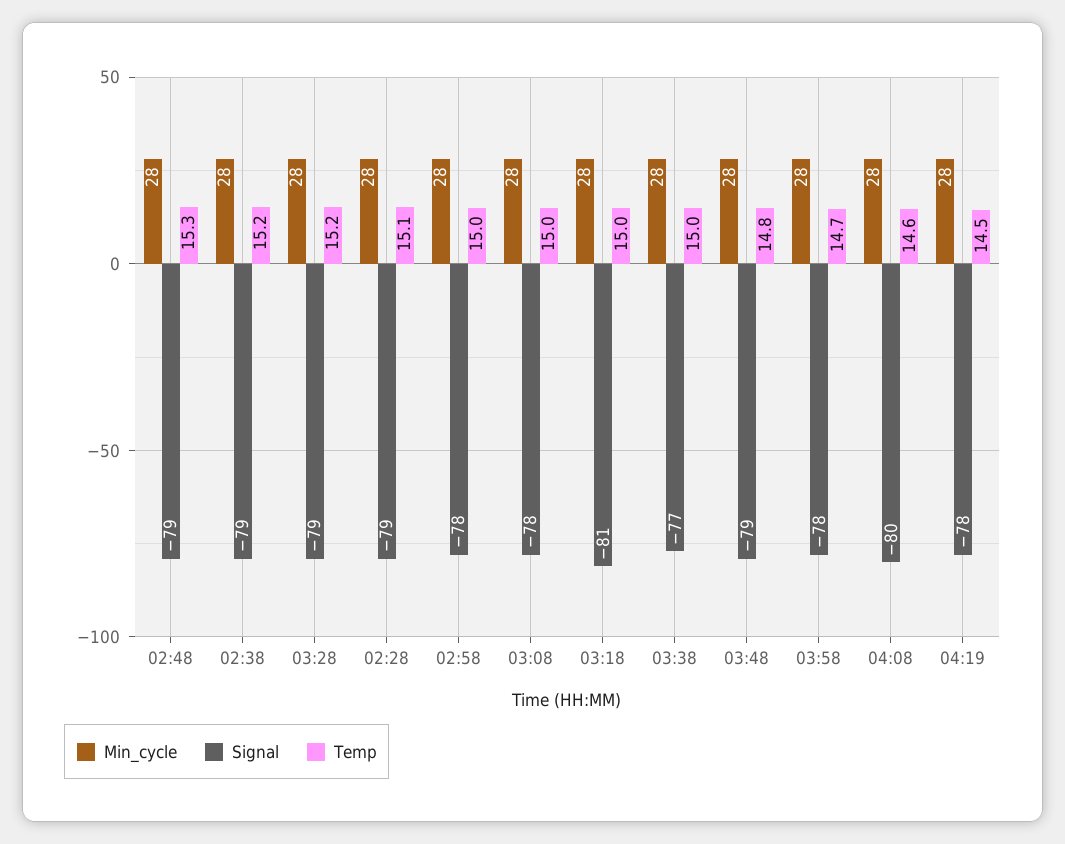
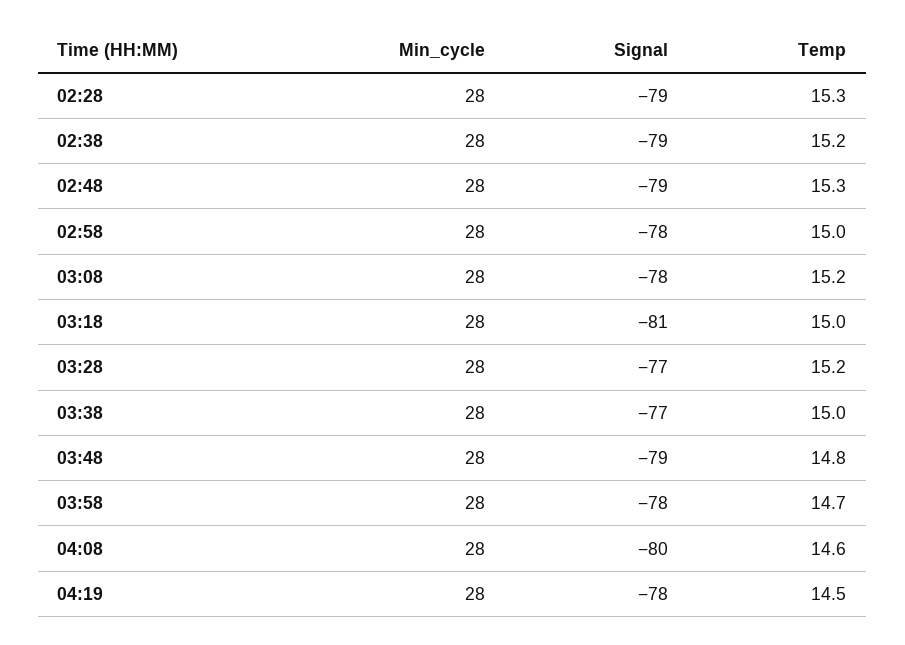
Signal, 03:28: -79 -> -77
Temp, 02:28: 15.1 -> 15.3
Temp, 03:08: 15 -> 15.2

